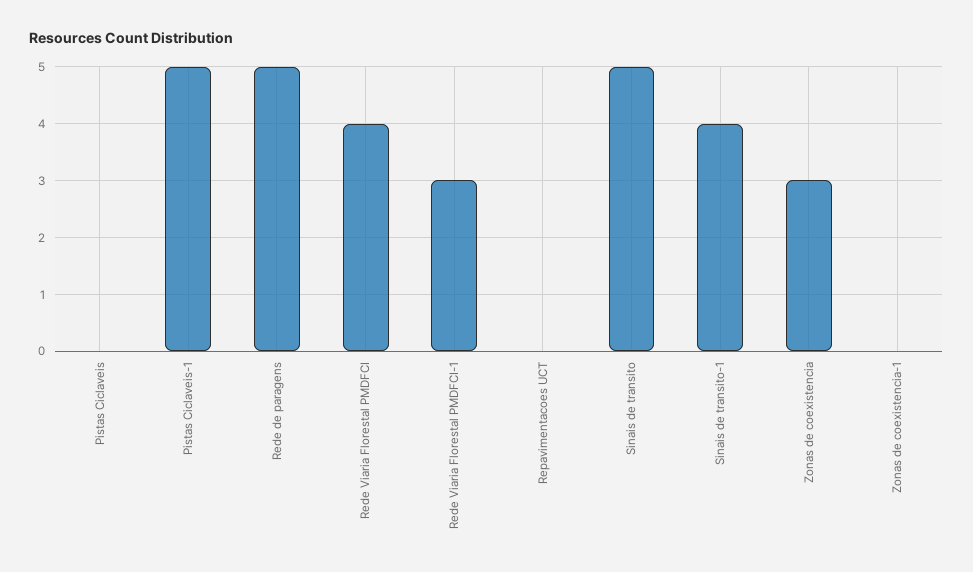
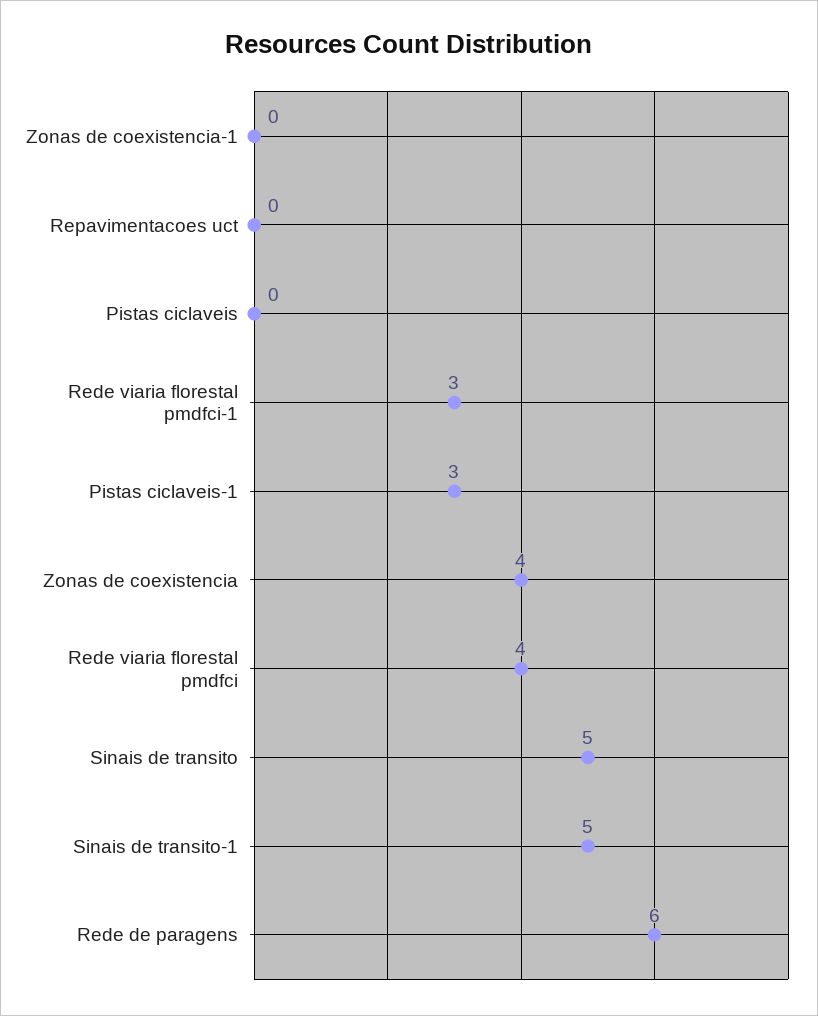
Pistas Ciclaveis-1: 5 -> 3
Rede de paragens: 5 -> 6
Sinais de transito-1: 4 -> 5
Zonas de coexistencia: 3 -> 4

